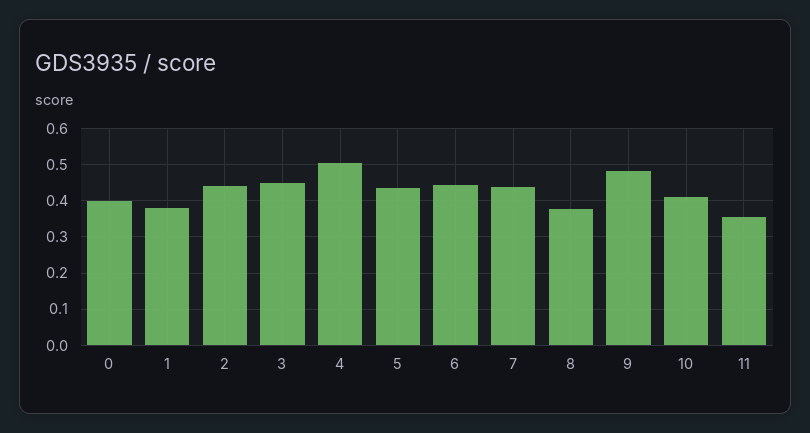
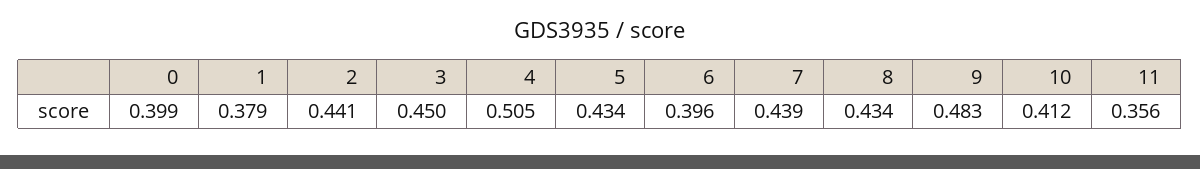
6: 0.44 -> 0.396
8: 0.38 -> 0.434

